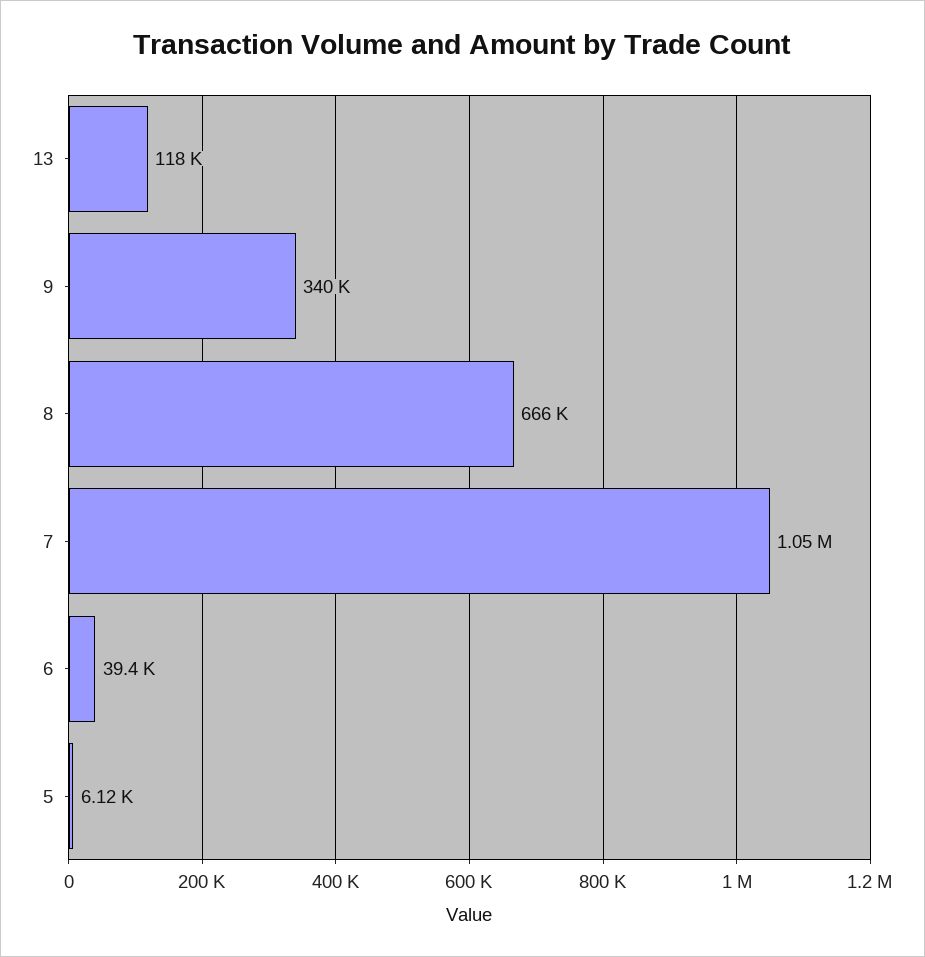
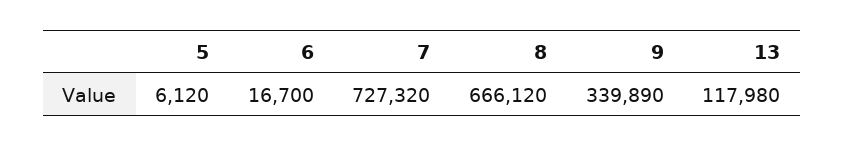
7: 1050000 -> 727320
6: 39400 -> 16700

